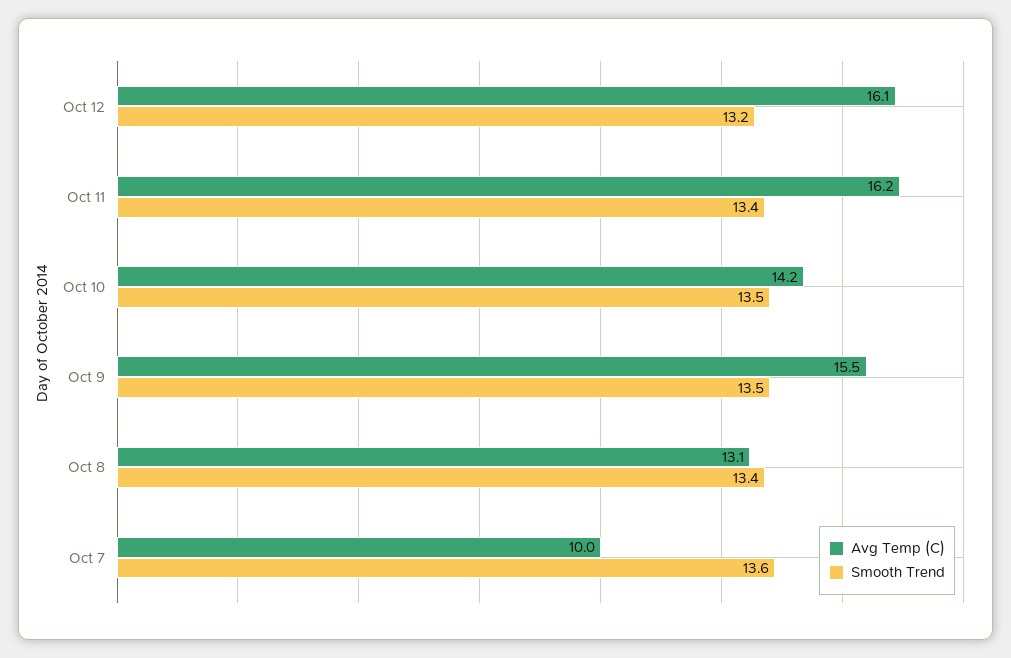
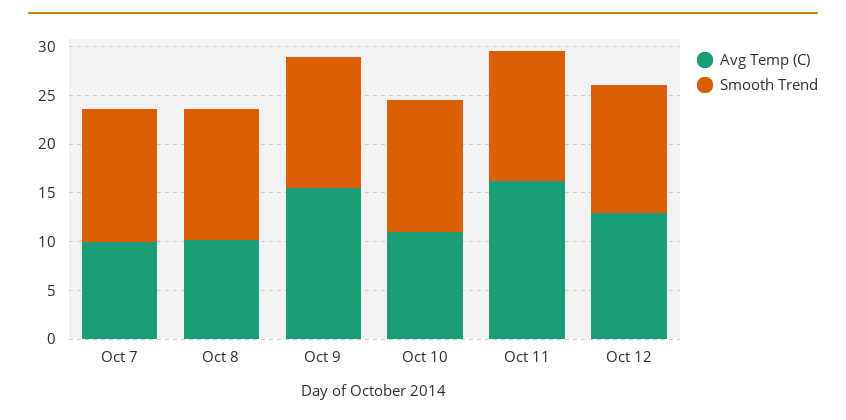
Avg Temp (C), Oct 12: 16.1 -> 13
Avg Temp (C), Oct 10: 14.2 -> 11
Avg Temp (C), Oct 8: 13.1 -> 10

